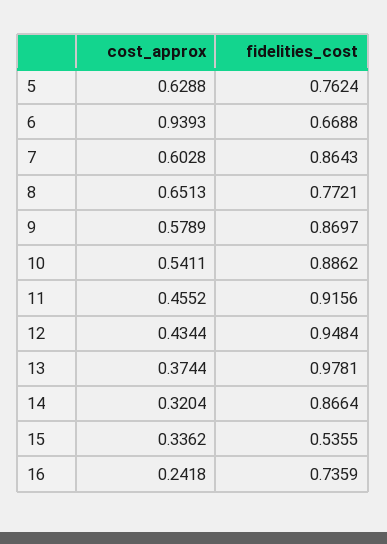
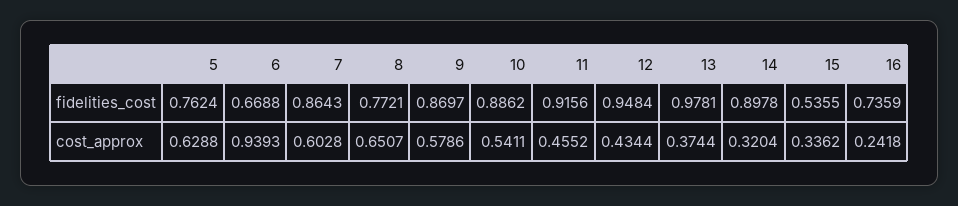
cost_approx, 8: 0.6513 -> 0.6507
cost_approx, 9: 0.5789 -> 0.5786
fidelities_cost, 14: 0.8664 -> 0.8978

